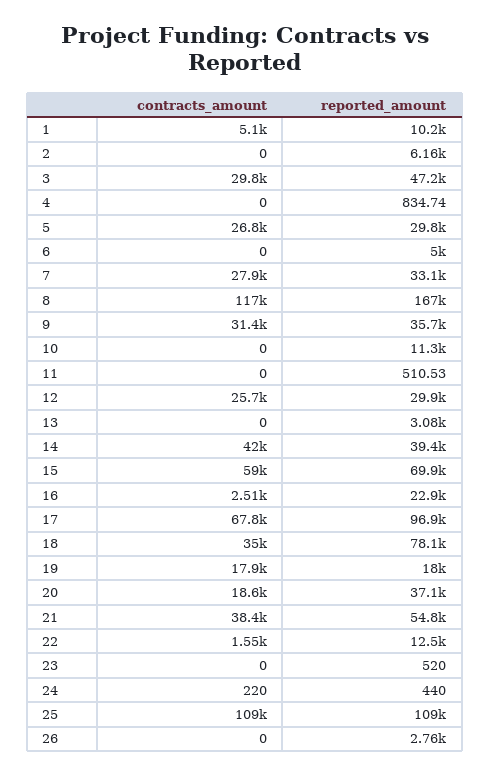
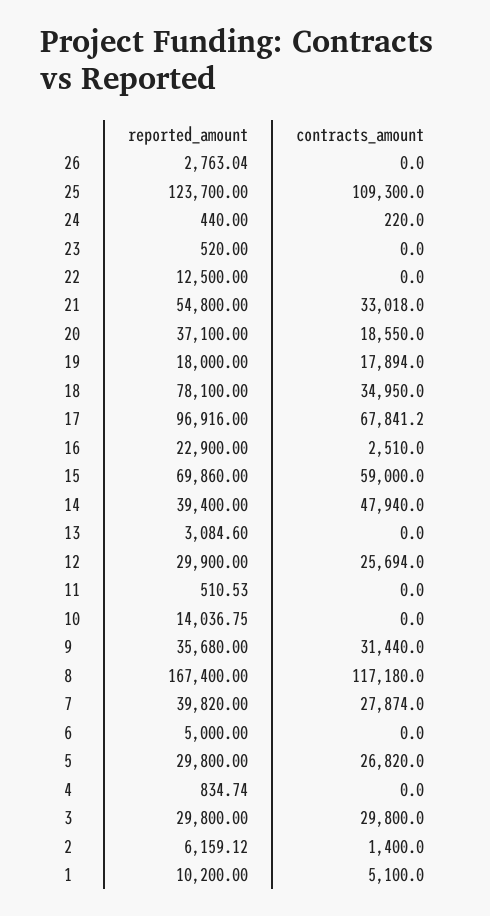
contracts_amount, 2: 0 -> 1400
reported_amount, 3: 47200 -> 29800
reported_amount, 7: 33100 -> 39820
reported_amount, 10: 11300 -> 14036.75
contracts_amount, 14: 42000 -> 47940
contracts_amount, 21: 38400 -> 33018
contracts_amount, 22: 1550 -> 0
reported_amount, 25: 109000 -> 123700

